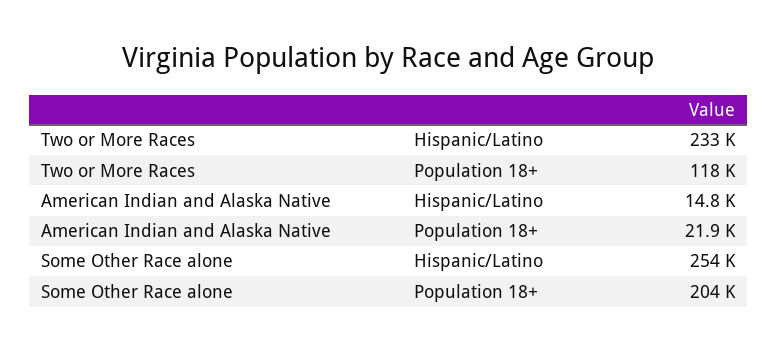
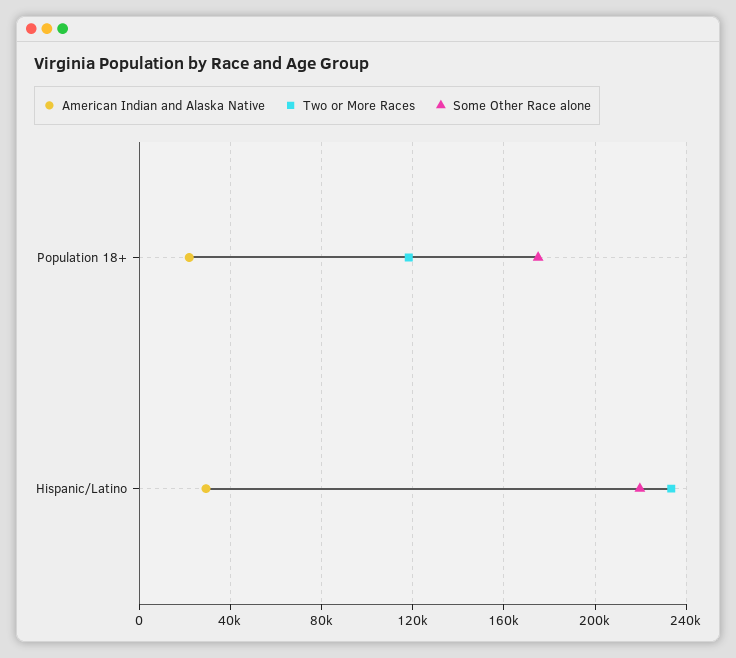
American Indian and Alaska Native, Hispanic/Latino: 14800 -> 30000
Some Other Race alone, Hispanic/Latino: 254000 -> 220000
Some Other Race alone, Population 18+: 204000 -> 175000

